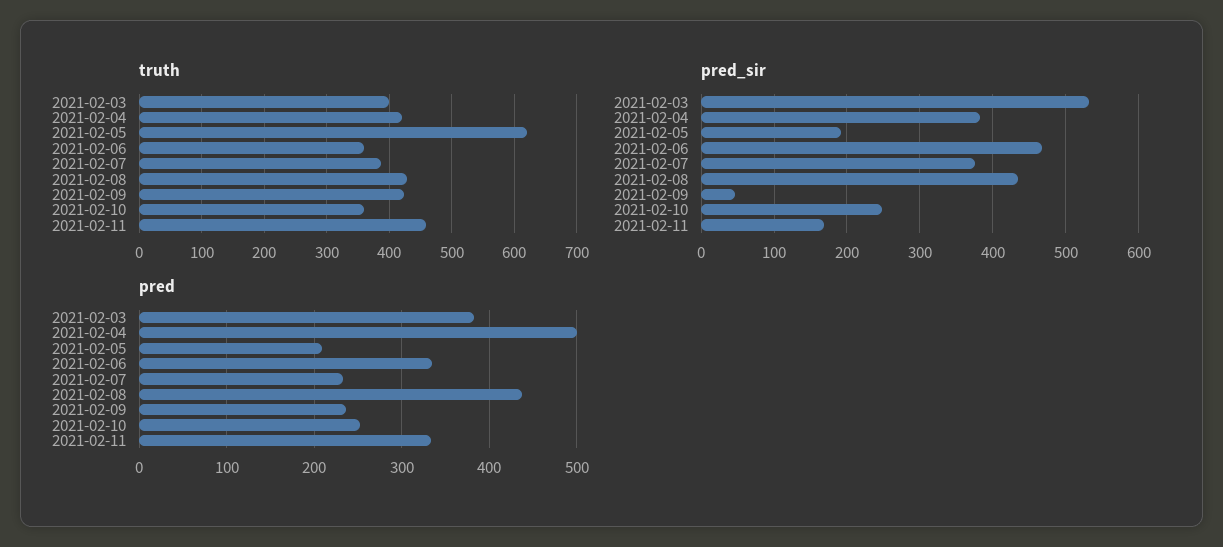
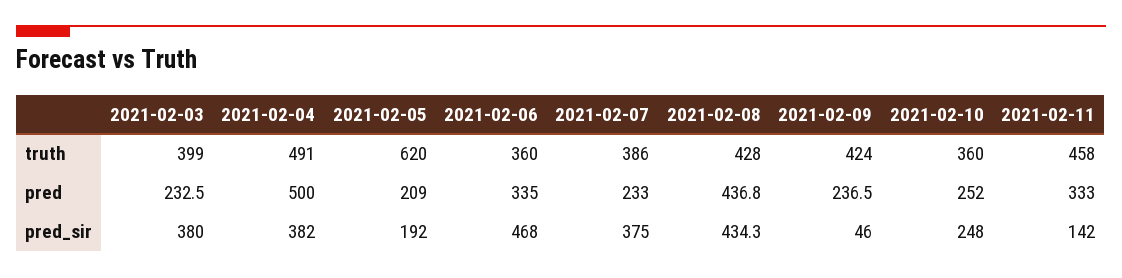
truth, 2021-02-04: 420 -> 491
pred_sir, 2021-02-03: 530 -> 380
pred_sir, 2021-02-11: 170 -> 142
pred, 2021-02-03: 380 -> 232.5

